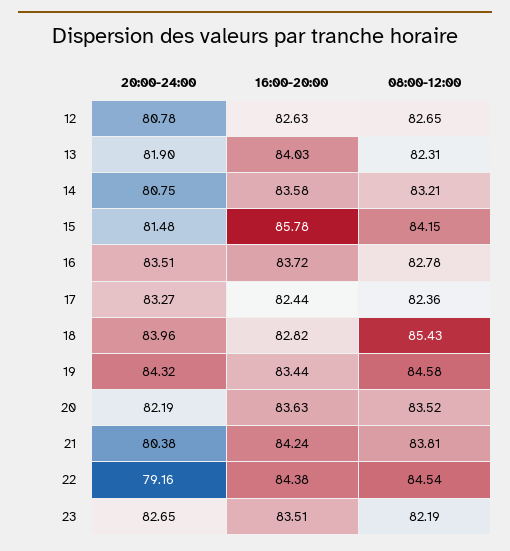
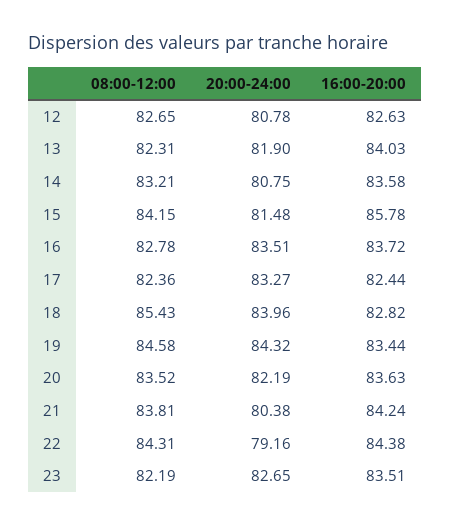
08:00-12:00, 22: 84.54 -> 84.31

